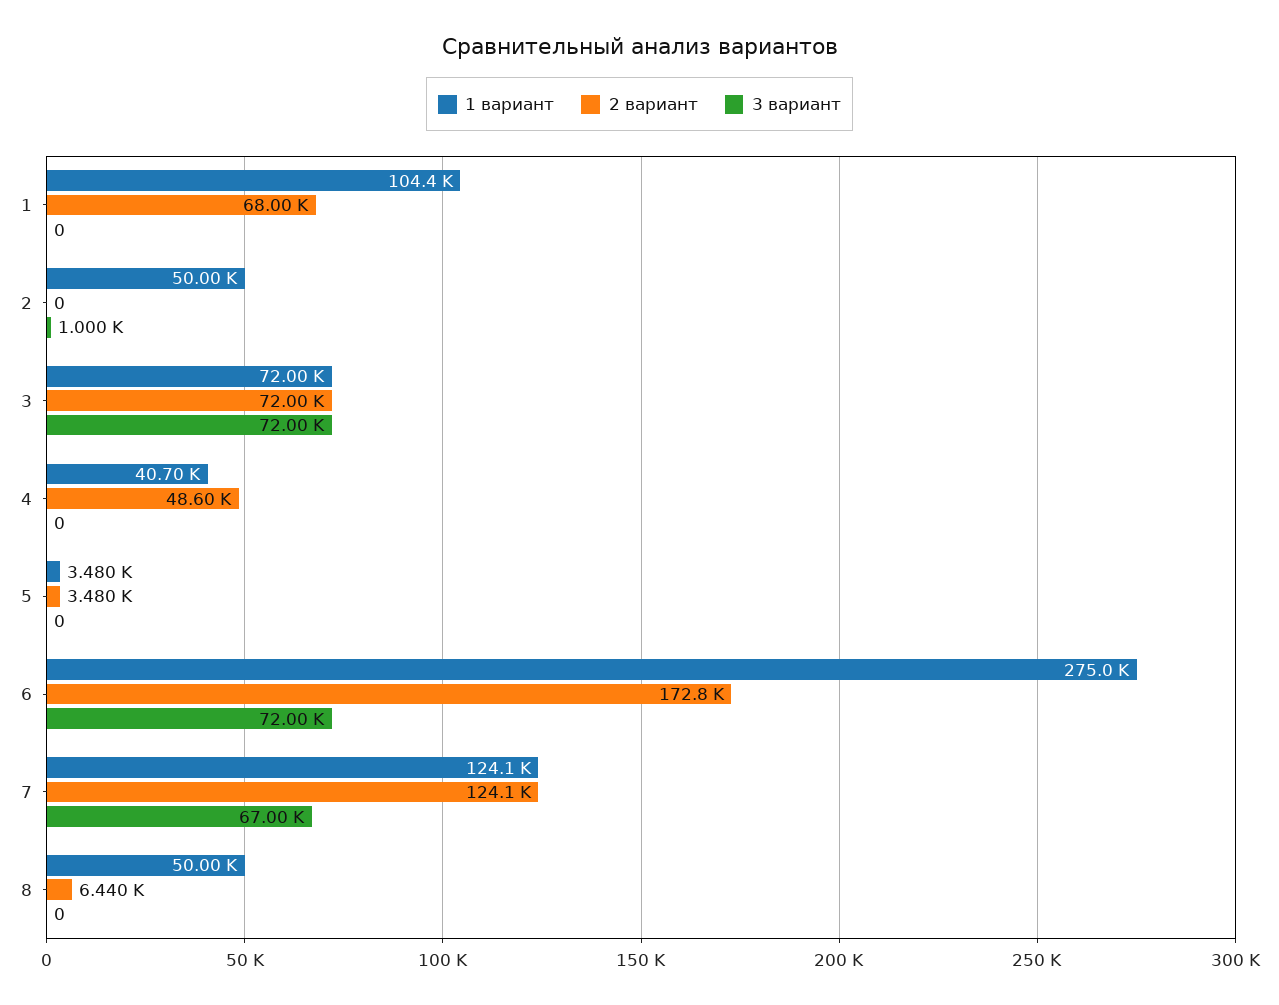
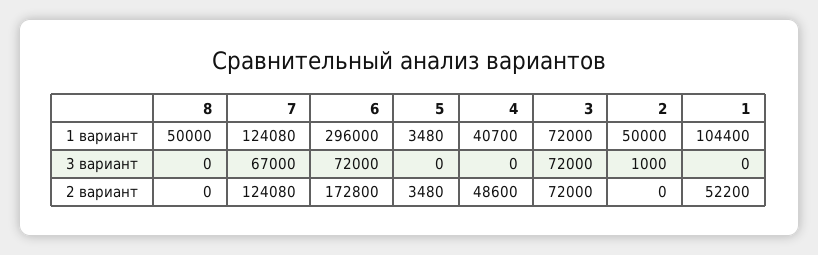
2 вариант, 1: 68000 -> 52200
1 вариант, 6: 275000 -> 296000
2 вариант, 8: 6440 -> 0

